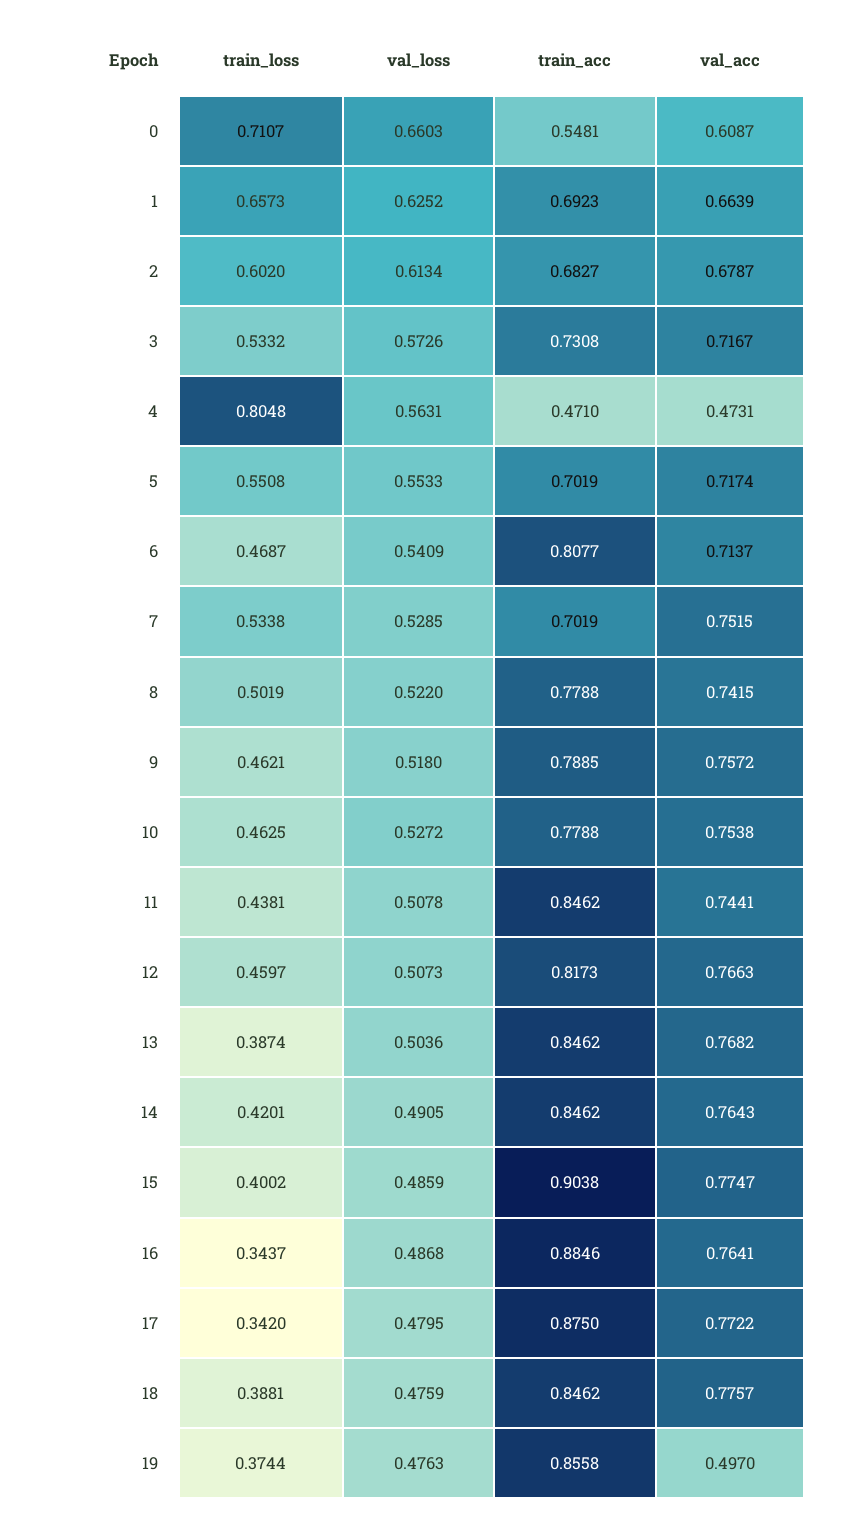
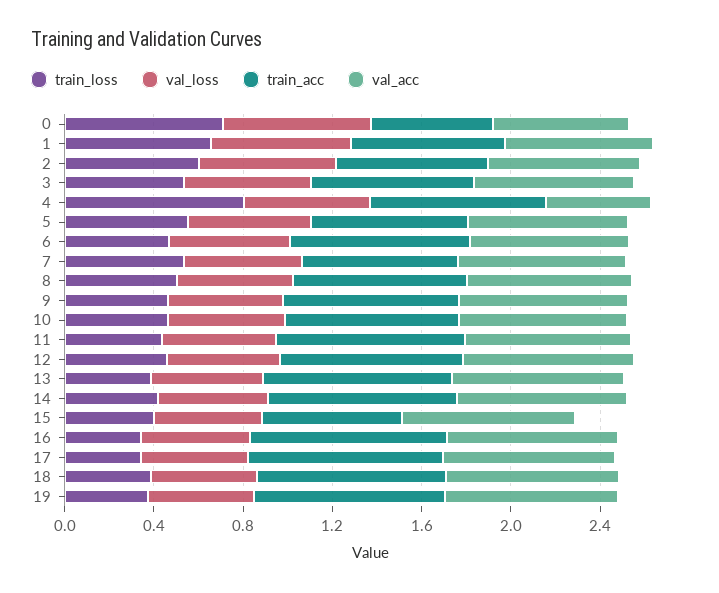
train_acc, 4: 0.471 -> 0.8
train_acc, 15: 0.9038 -> 0.6
val_acc, 19: 0.497 -> 0.8

